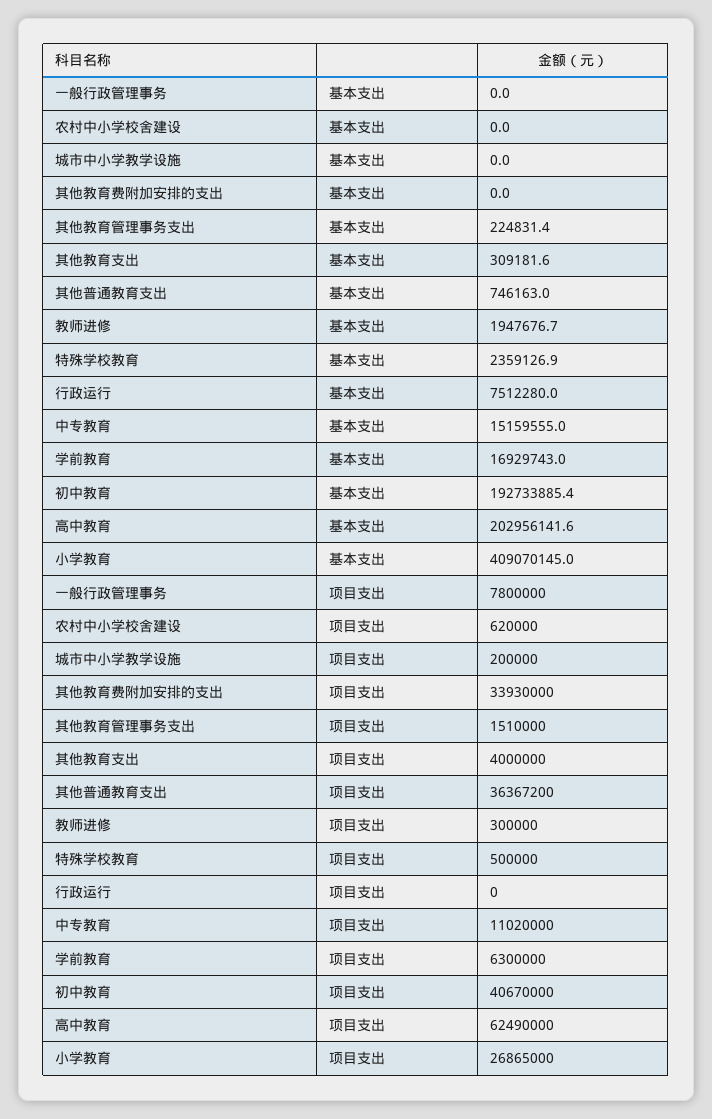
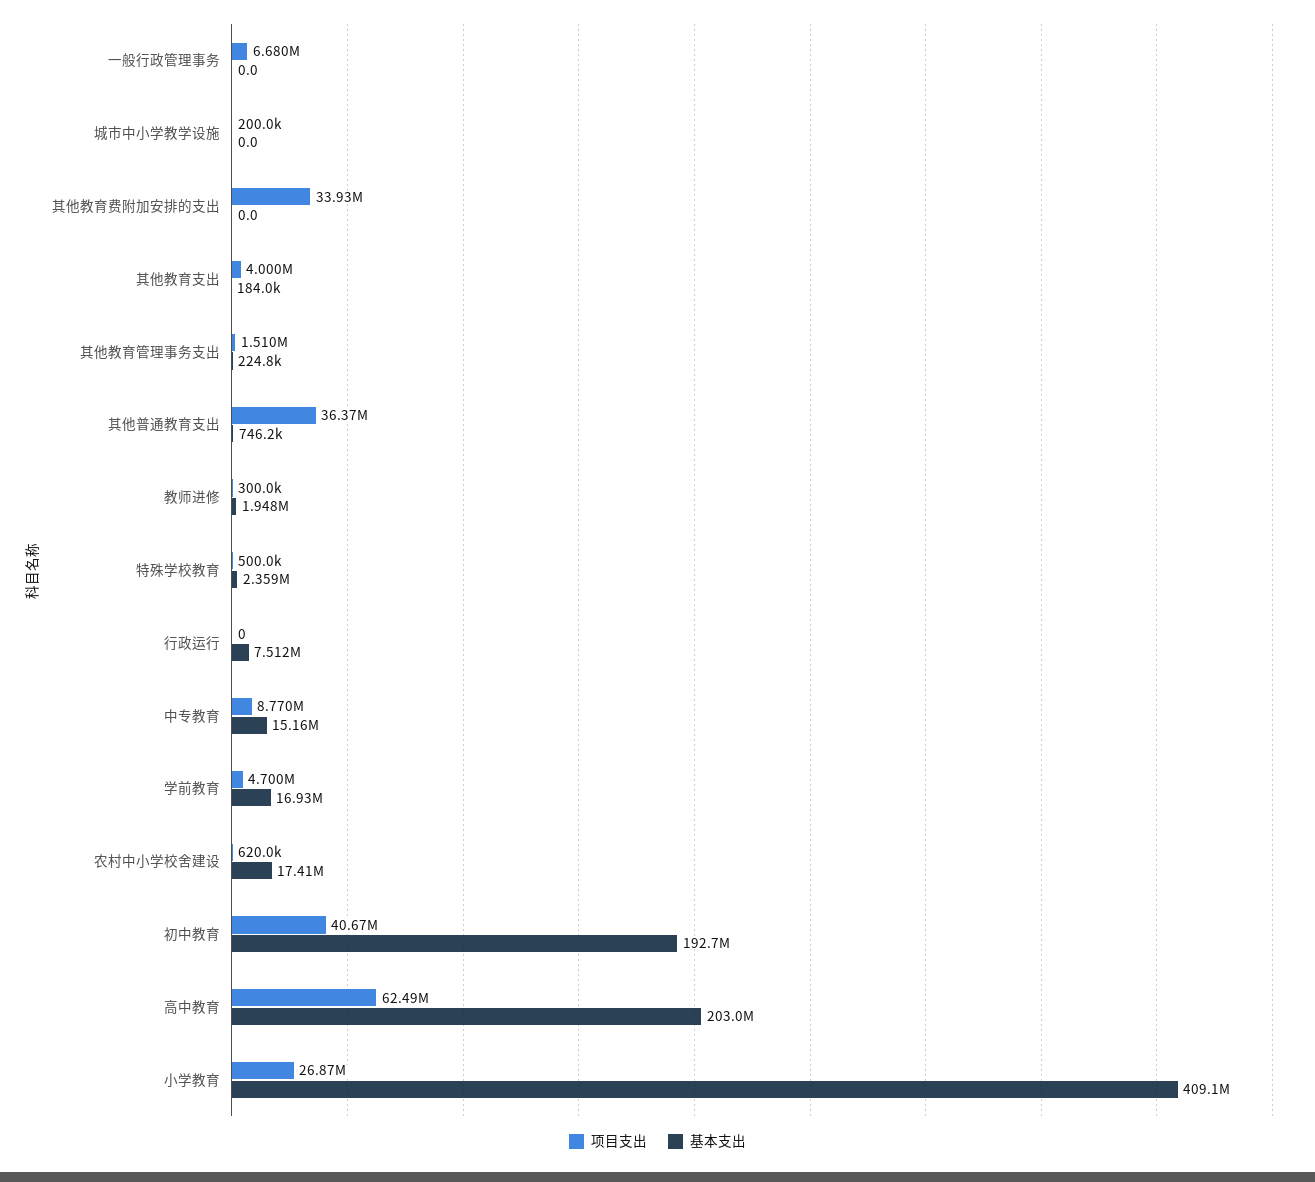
基本支出, 农村中小学校舍建设: 0 -> 17410000
基本支出, 其他教育支出: 309181.6 -> 184000
项目支出, 一般行政管理事务: 7800000 -> 6680000
项目支出, 中专教育: 11020000 -> 8770000
项目支出, 学前教育: 6300000 -> 4700000

